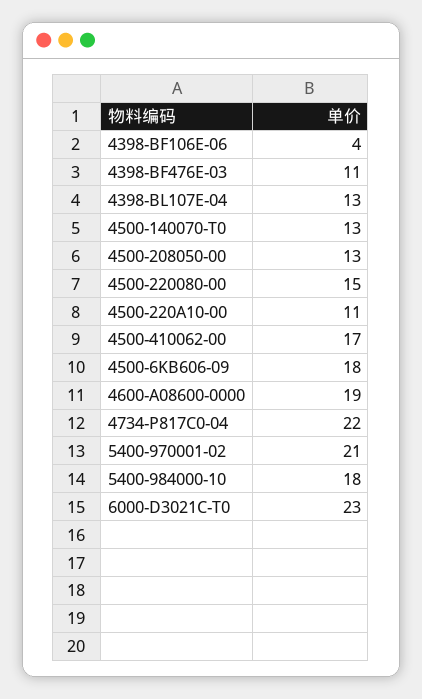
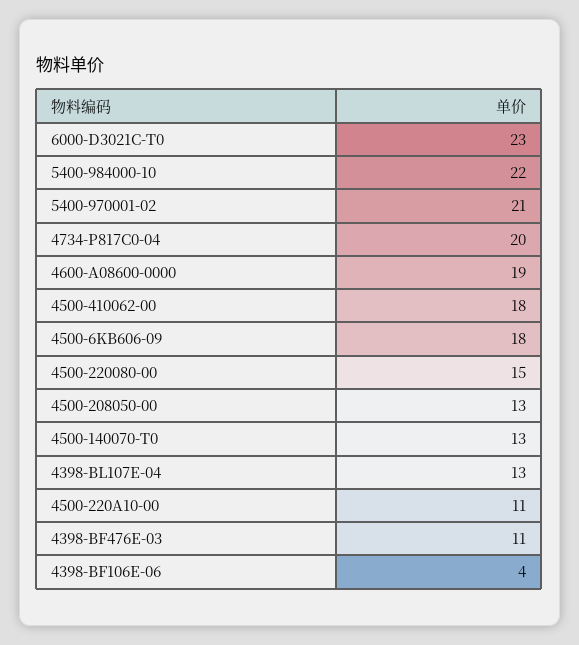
4500-410062-00: 17 -> 18
4734-P817C0-04: 22 -> 20
5400-984000-10: 18 -> 22

